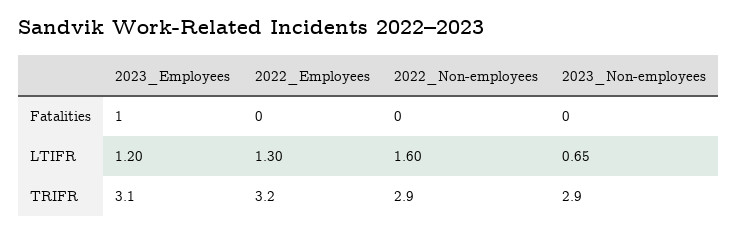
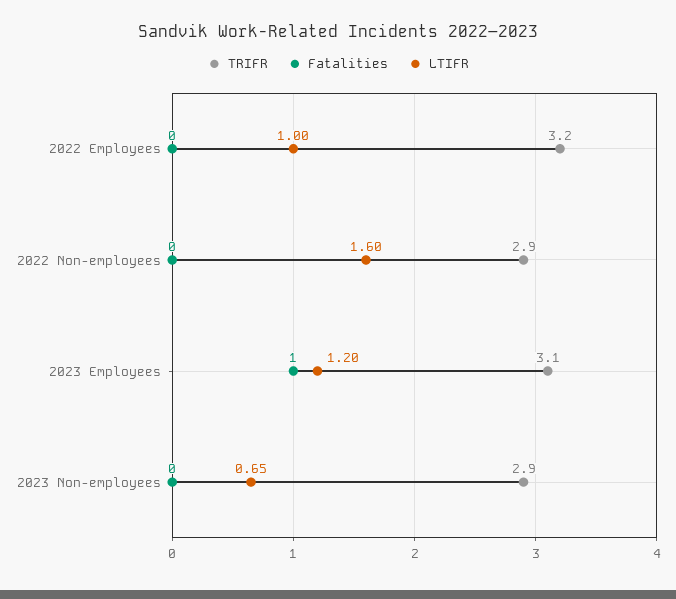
LTIFR, 2022_Employees: 1.3 -> 1

